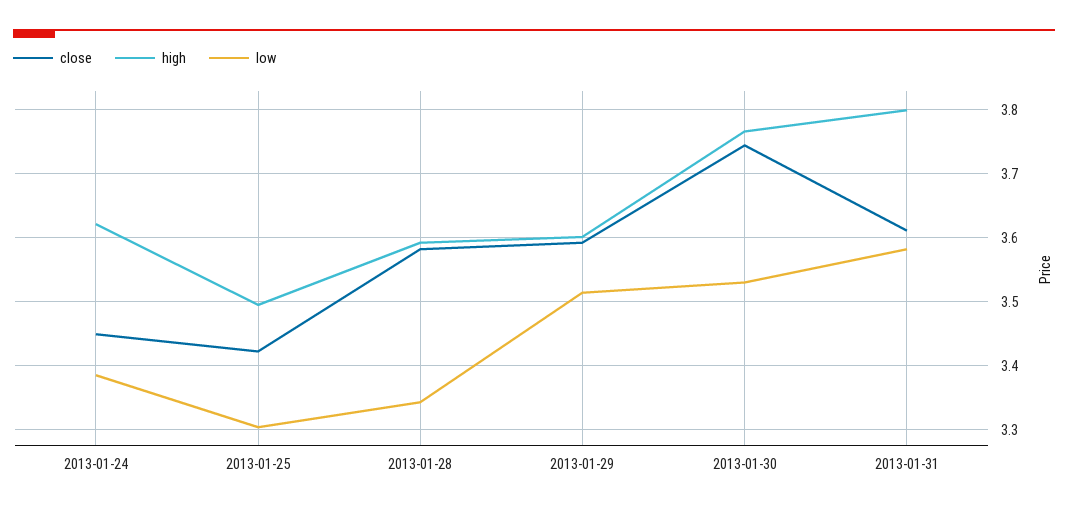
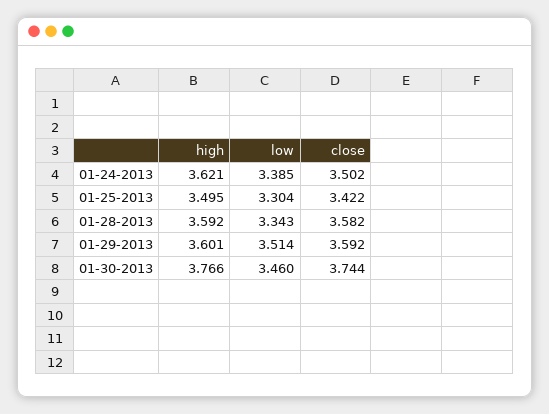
close, 2013-01-24: 3.45 -> 3.502
low, 2013-01-30: 3.53 -> 3.46
close, 2013-01-31: 3.61 -> none
high, 2013-01-31: 3.8 -> none
low, 2013-01-31: 3.58 -> none

